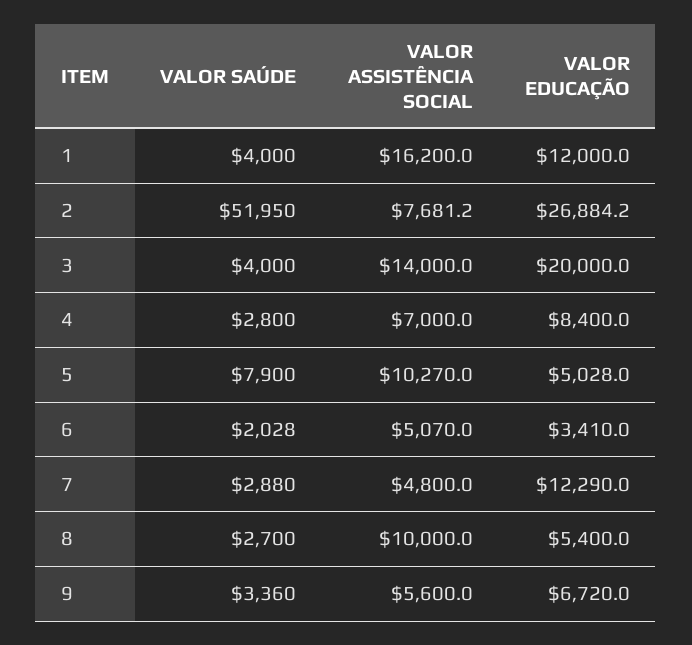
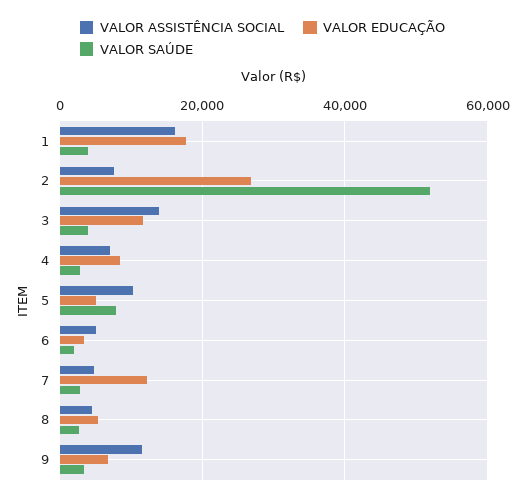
VALOR EDUCAÇÃO, 1: 12000 -> 18000
VALOR EDUCAÇÃO, 3: 20000 -> 12000
VALOR ASSISTÊNCIA SOCIAL, 8: 10000 -> 4000
VALOR ASSISTÊNCIA SOCIAL, 9: 5600 -> 12000

